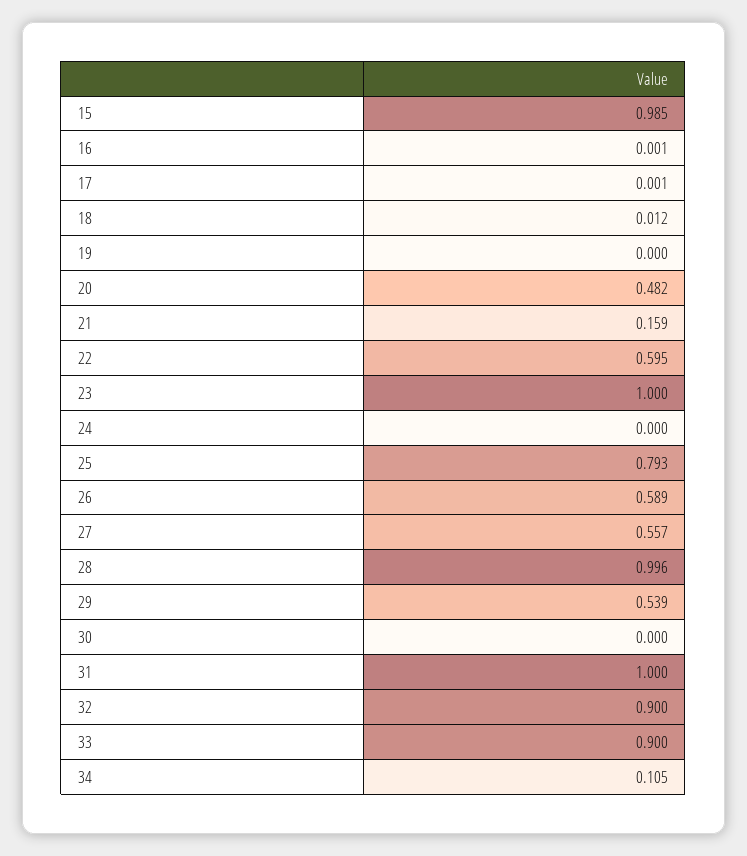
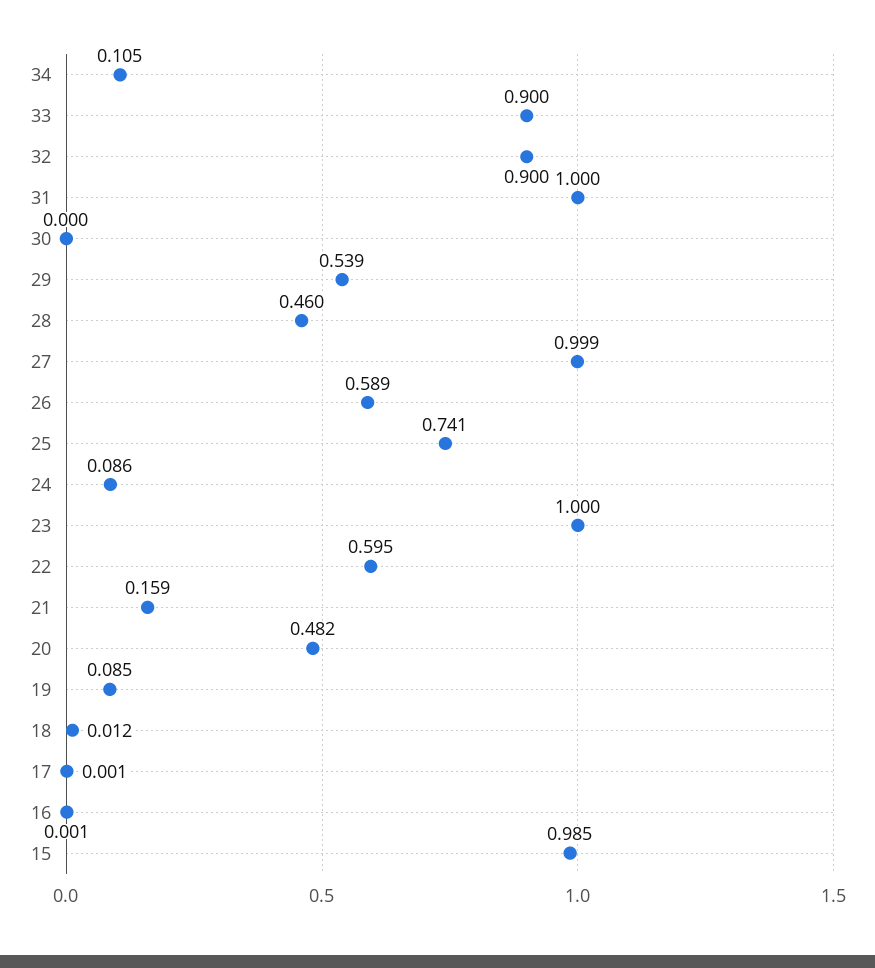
19: 0 -> 0.085
24: 0 -> 0.086
25: 0.793 -> 0.741
27: 0.557 -> 0.999
28: 0.996 -> 0.46

